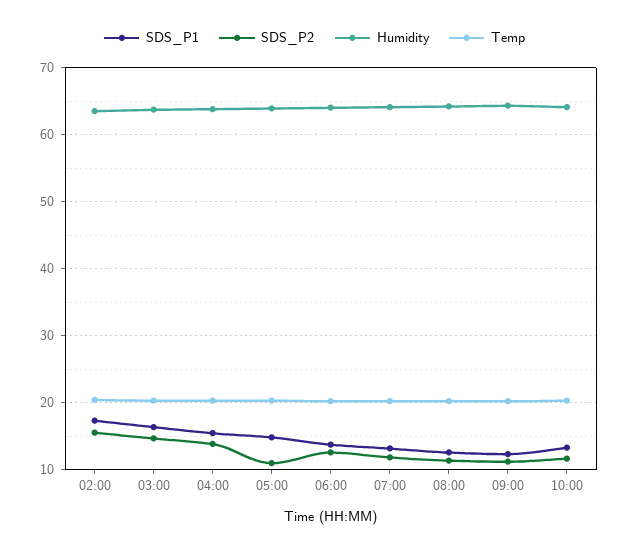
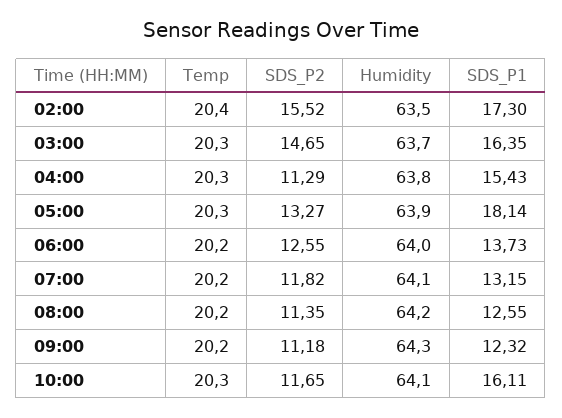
SDS_P2, 04:00: 14 -> 11.29
SDS_P1, 05:00: 15 -> 18.14
SDS_P2, 05:00: 11 -> 13.27
SDS_P1, 10:00: 13 -> 16.11

